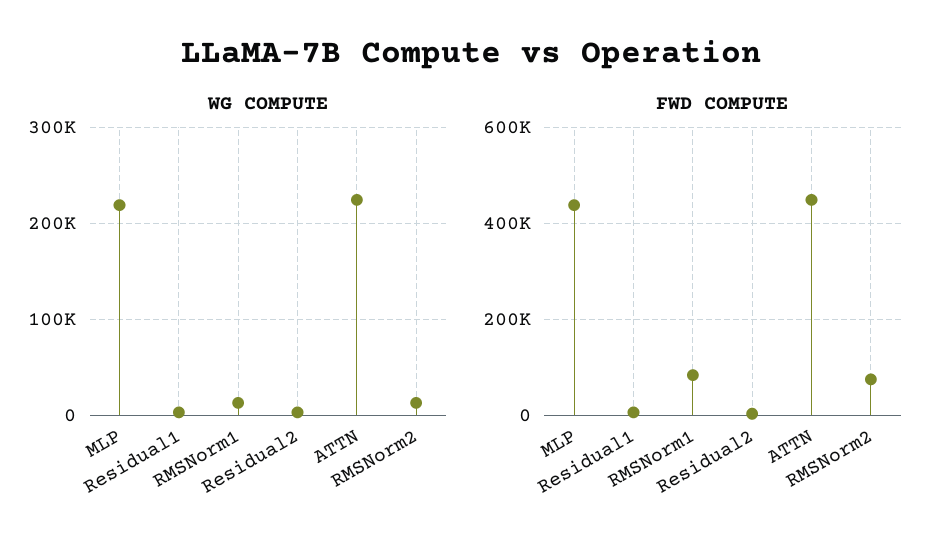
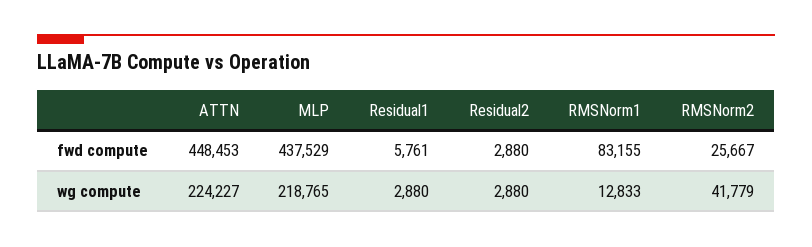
WG COMPUTE, RMSNorm2: 10000 -> 41779
FWD COMPUTE, RMSNorm2: 80000 -> 25667

